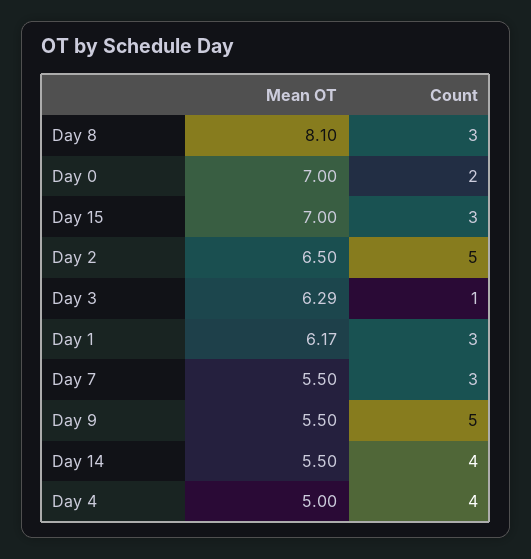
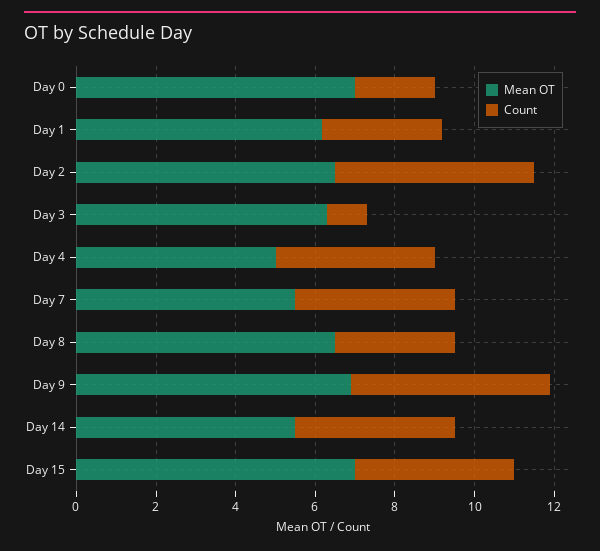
Mean OT, Day 8: 8.1 -> 6.5
Count, Day 15: 3 -> 4
Count, Day 7: 3 -> 4
Mean OT, Day 9: 5.5 -> 7

